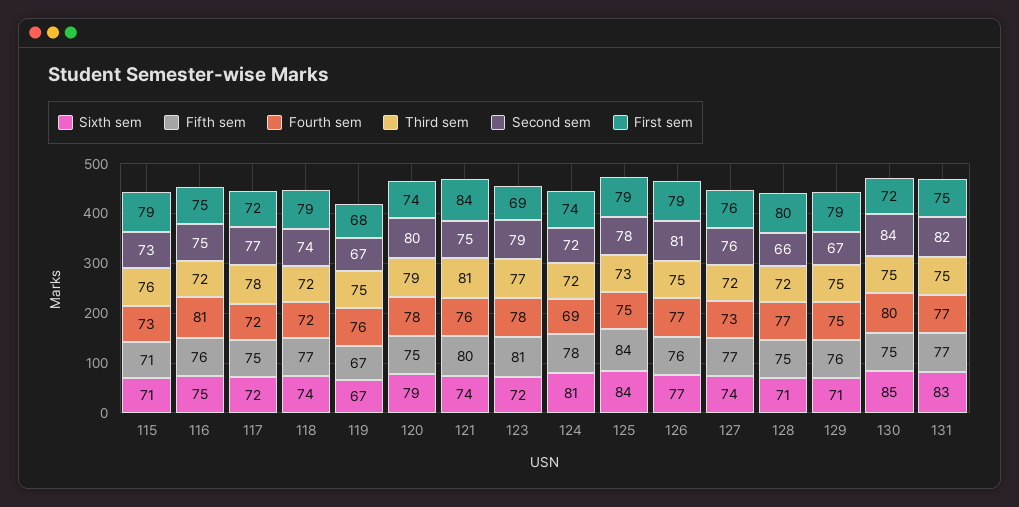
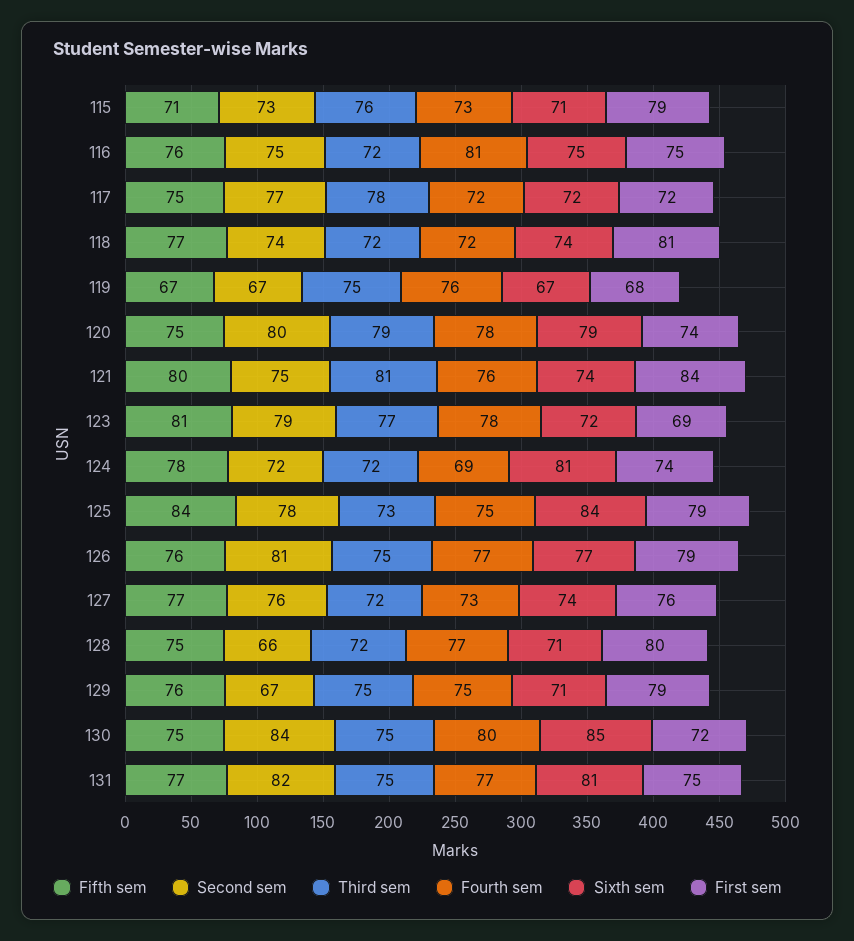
First sem, 118: 79 -> 81
Sixth sem, 131: 83 -> 81

